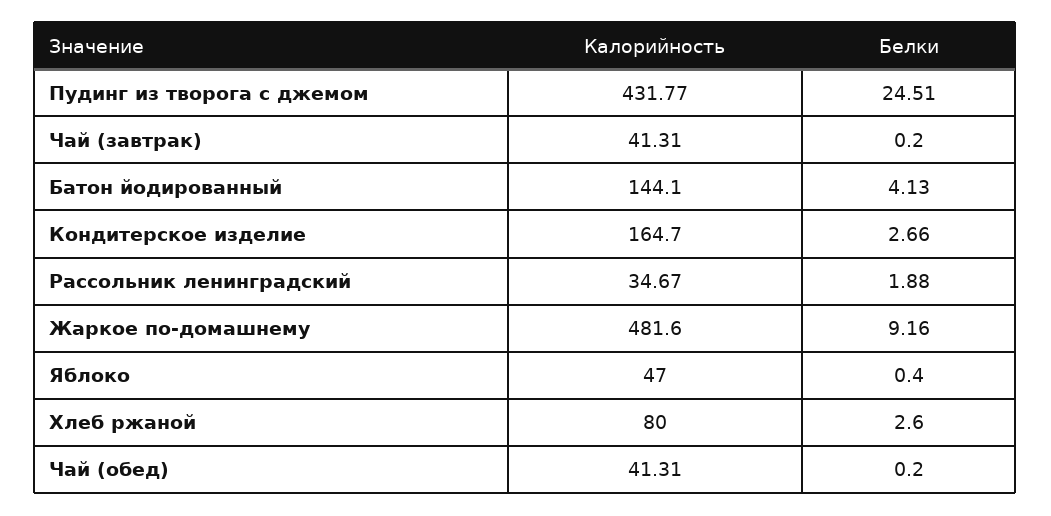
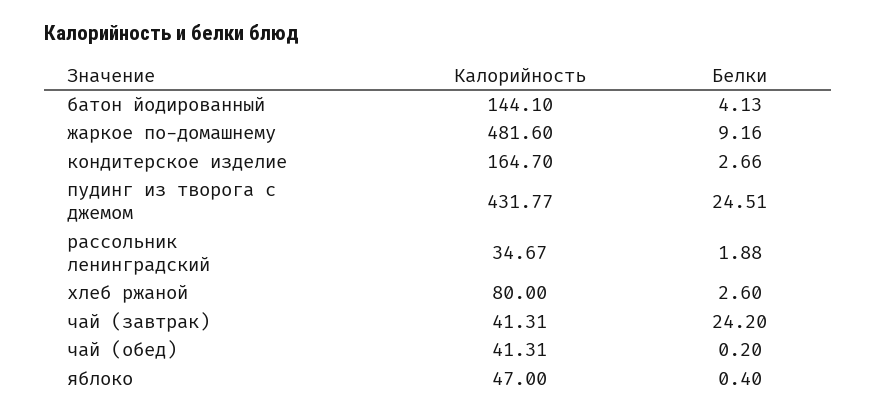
Белки, Чай (завтрак): 0.2 -> 24.2

